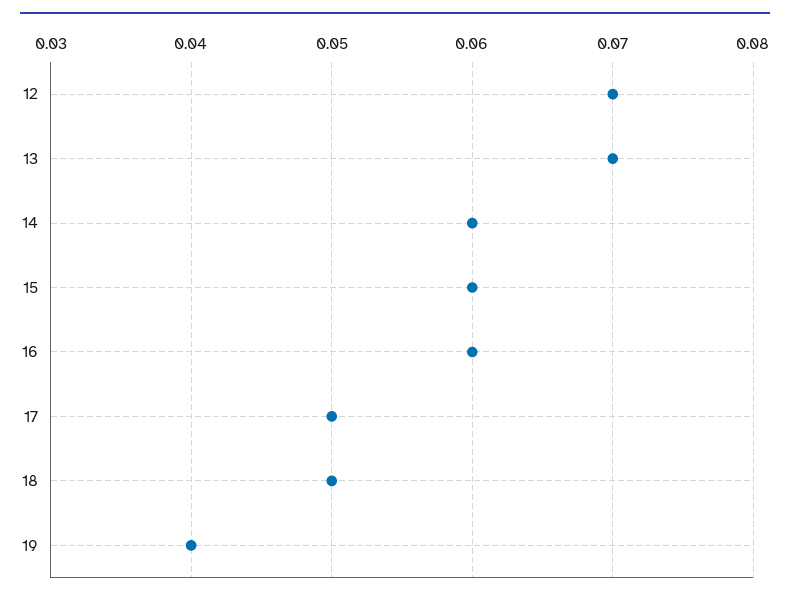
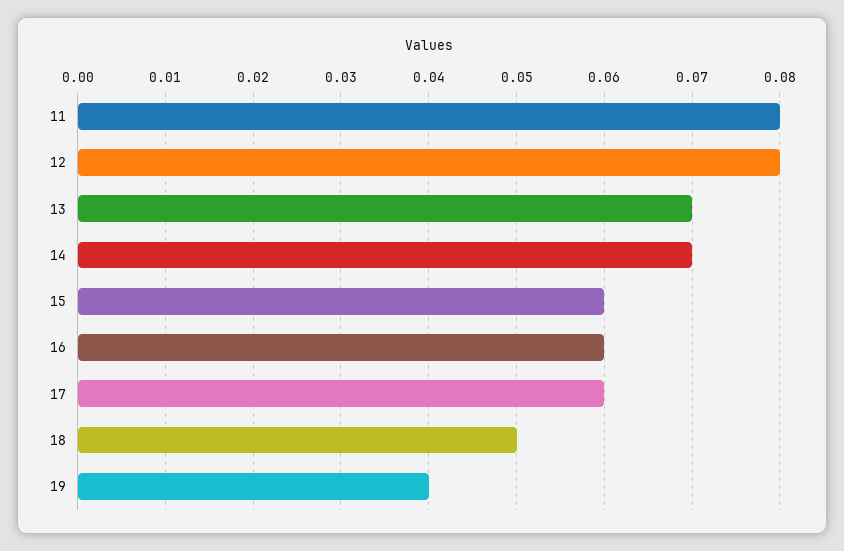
12: 0.07 -> 0.08
14: 0.06 -> 0.07
17: 0.05 -> 0.06
11: none -> 0.08

